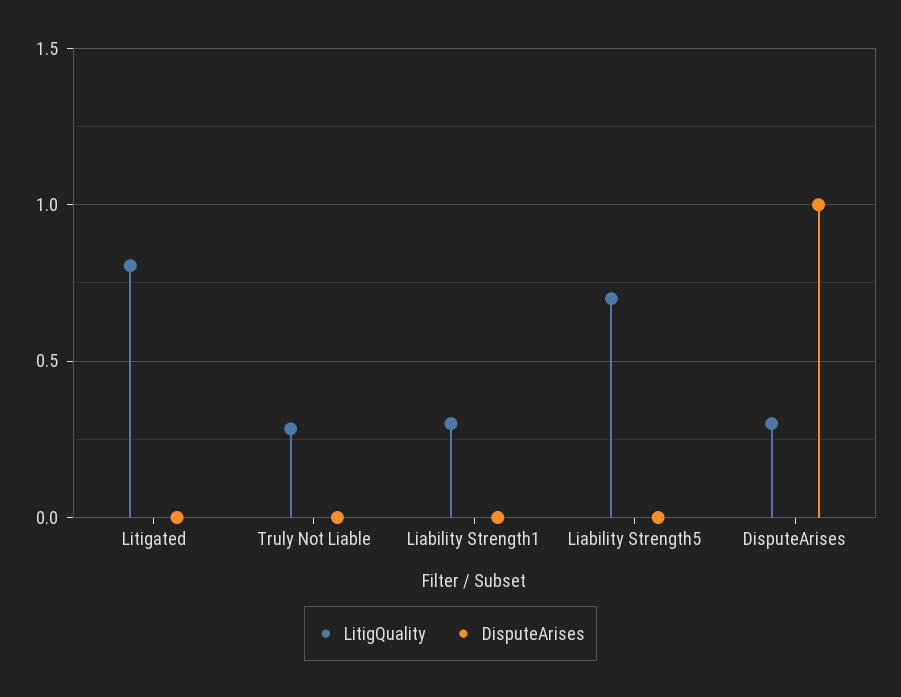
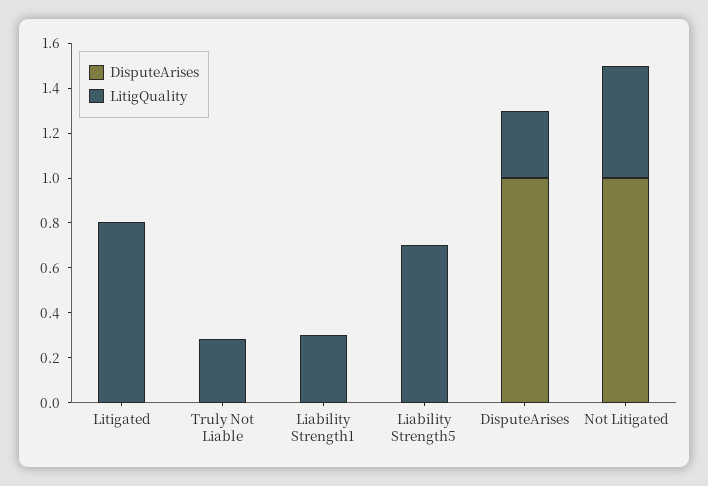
DisputeArises, Not Litigated: none -> 1
LitigQuality, Not Litigated: none -> 0.5

